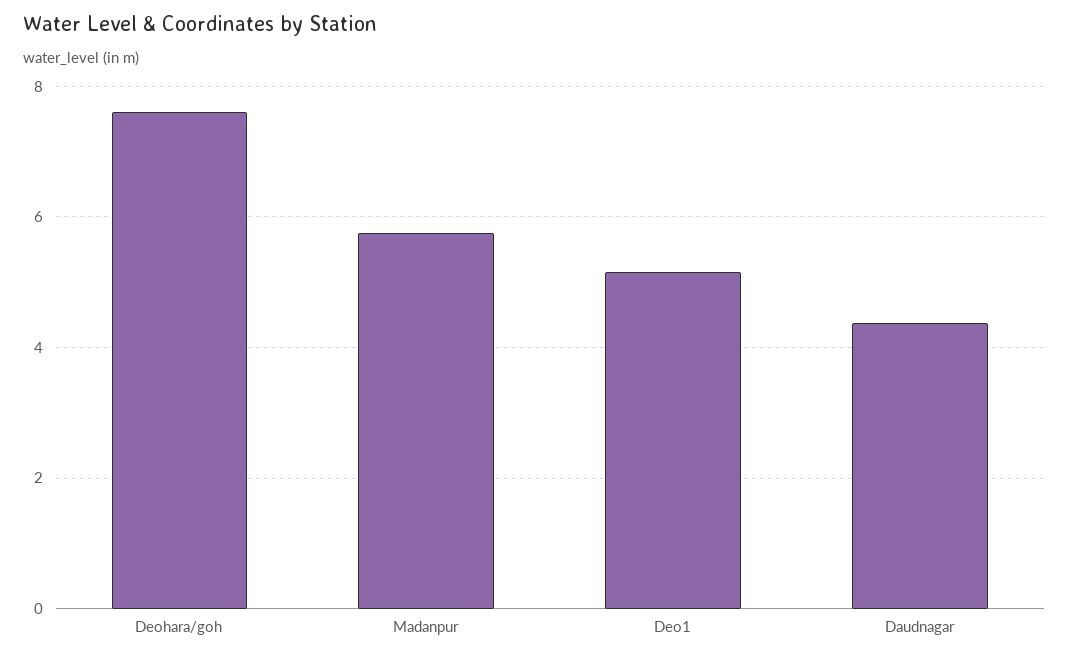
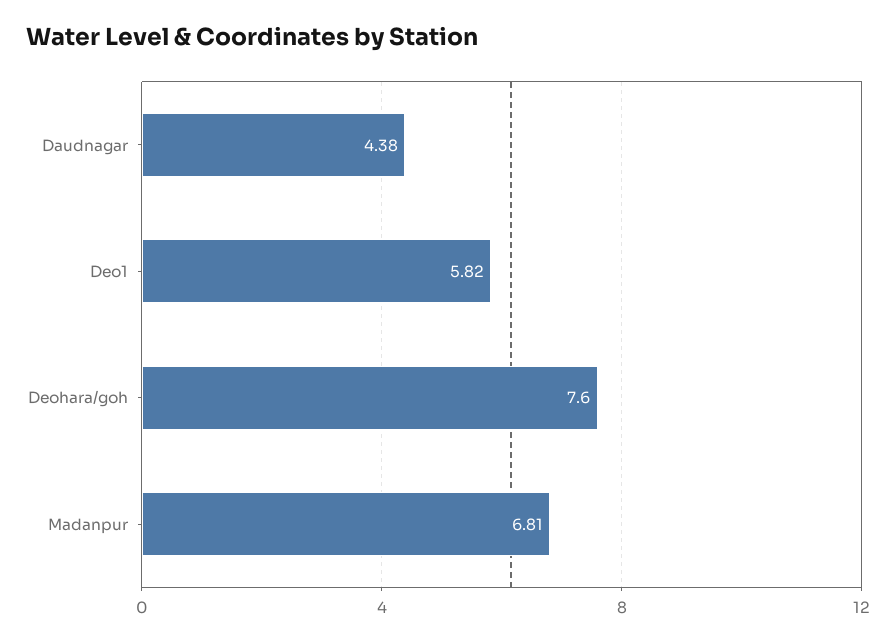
Madanpur: 5.8 -> 6.81
Deo1: 5.2 -> 5.82

